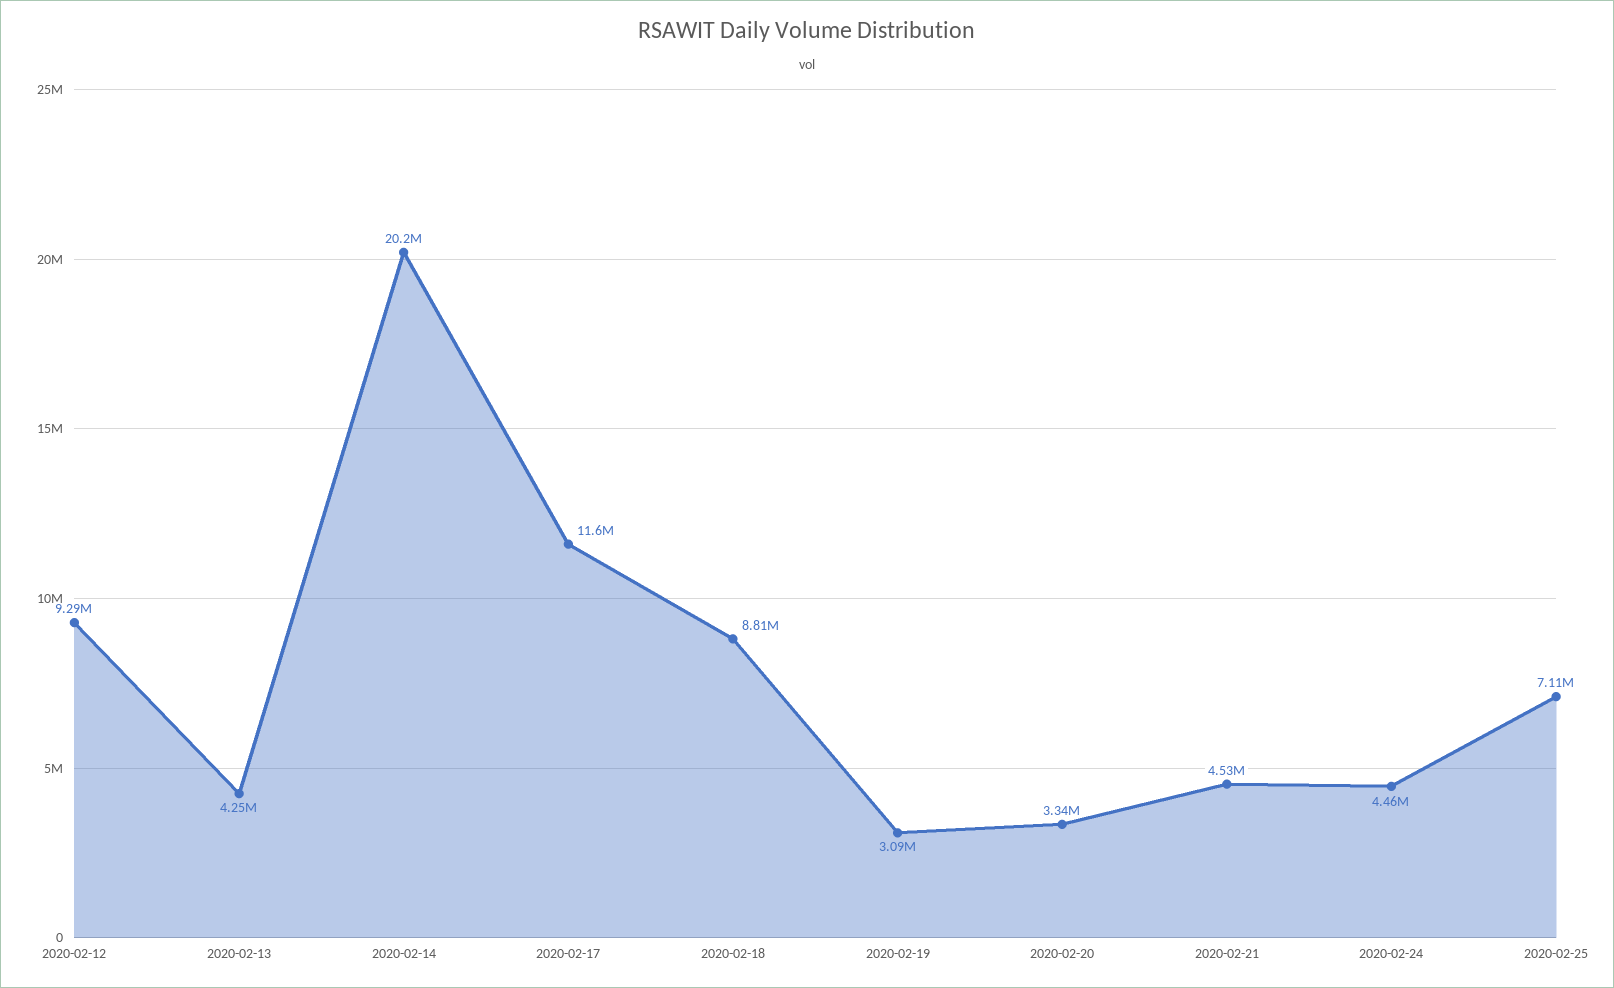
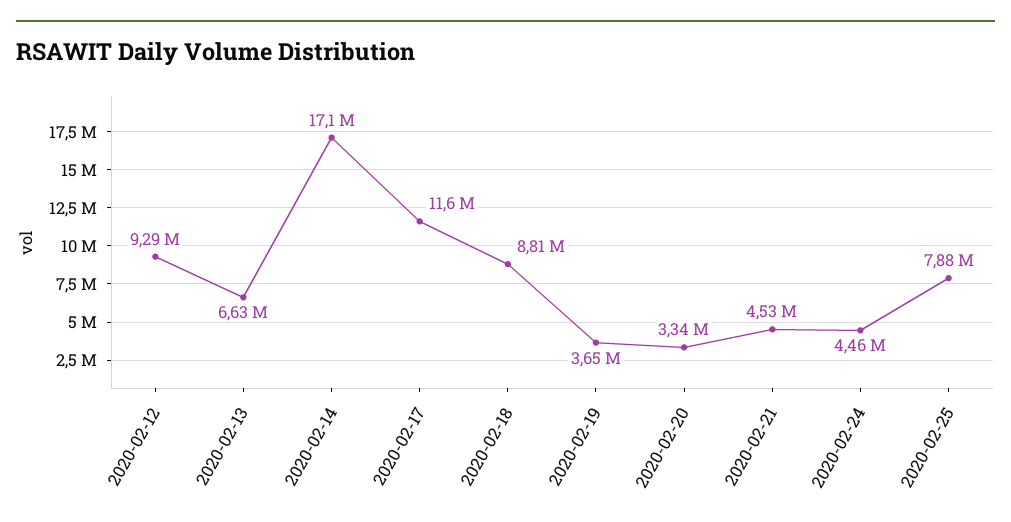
2020-02-13: 4250000 -> 6630000
2020-02-14: 20200000 -> 17100000
2020-02-19: 3090000 -> 3650000
2020-02-25: 7110000 -> 7880000

